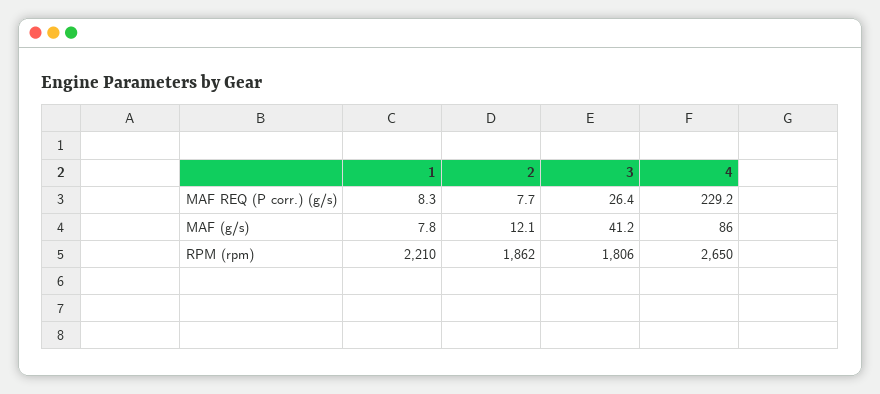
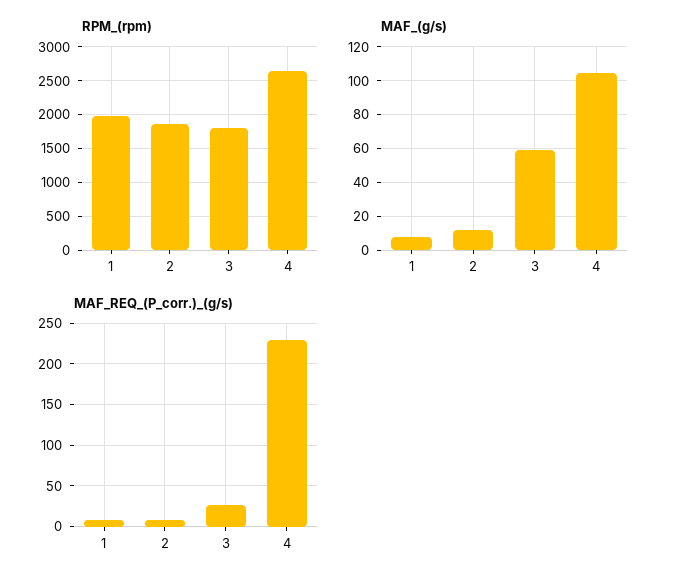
MAF (g/s), 3: 41.2 -> 60
MAF (g/s), 4: 86 -> 105
RPM (rpm), 1: 2210 -> 2000

